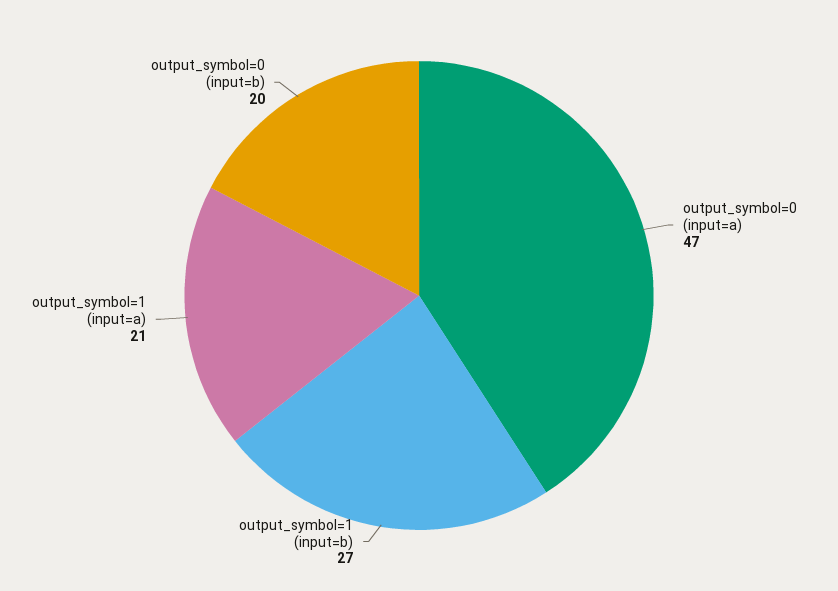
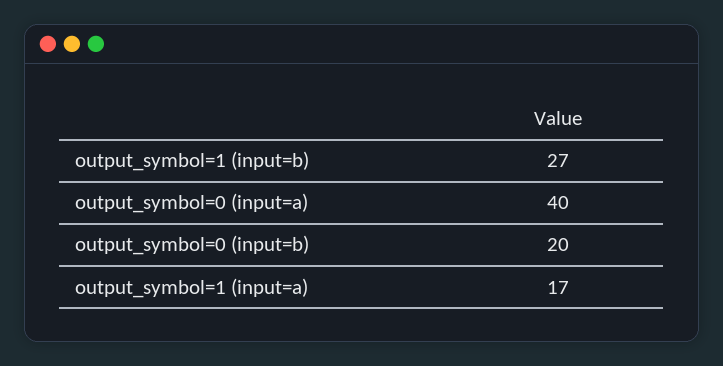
output_symbol=0 (input=a): 47 -> 40
output_symbol=1 (input=a): 21 -> 17

